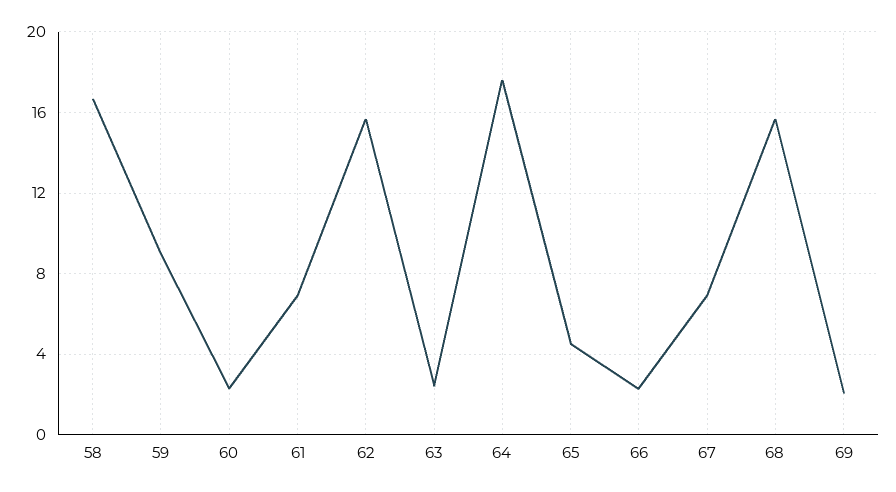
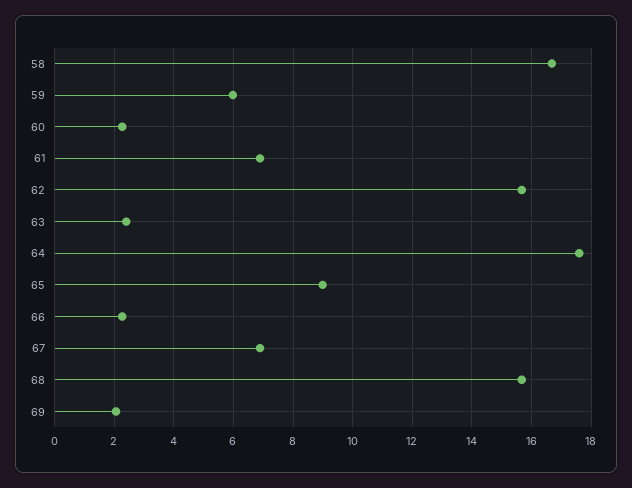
59: 9 -> 6
65: 4.5 -> 9

